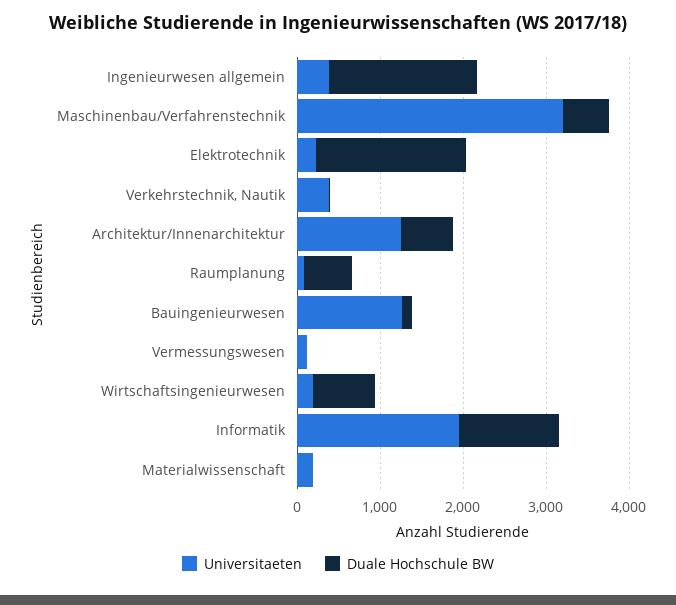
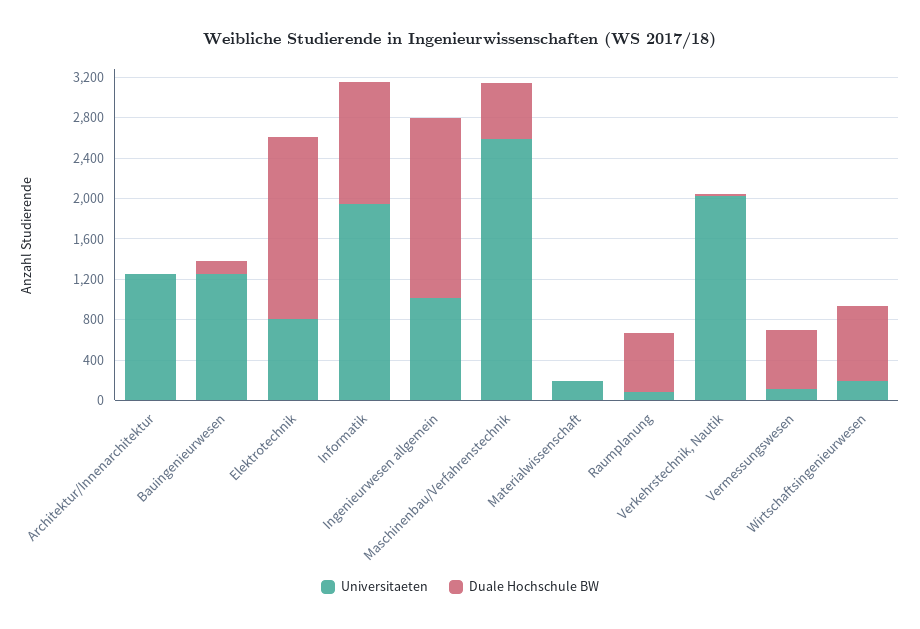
Universitaeten, Ingenieurwesen allgemein: 400 -> 1000
Universitaeten, Maschinenbau/Verfahrenstechnik: 3200 -> 2600
Universitaeten, Elektrotechnik: 200 -> 800
Universitaeten, Verkehrstechnik, Nautik: 400 -> 2000
Duale Hochschule BW, Architektur/Innenarchitektur: 600 -> 0
Duale Hochschule BW, Vermessungswesen: 0 -> 600

